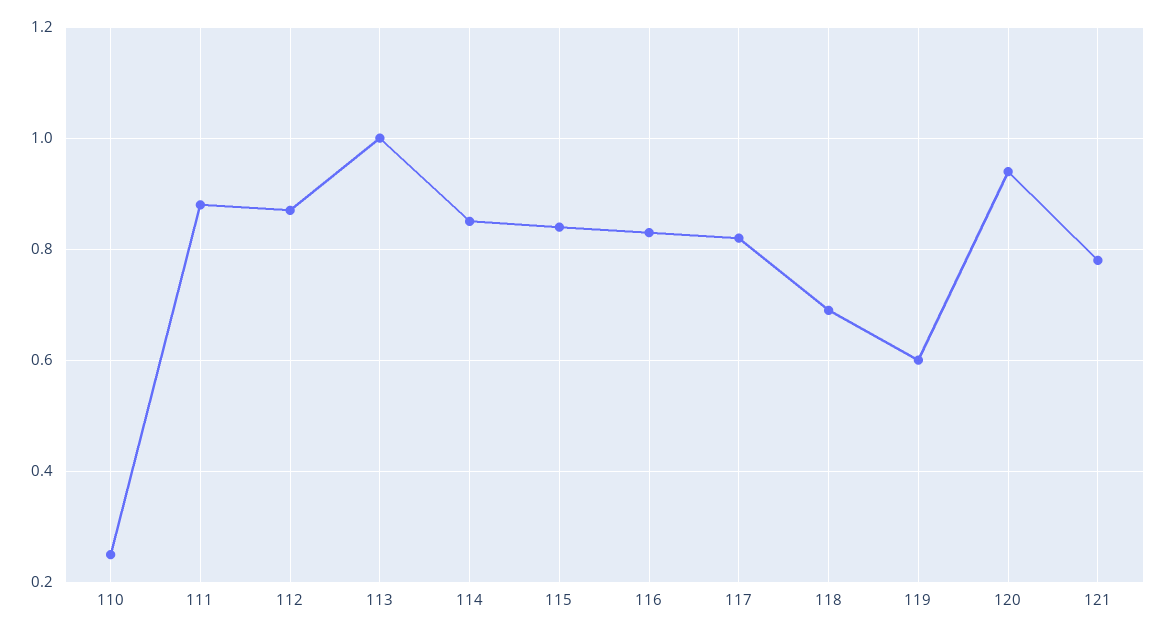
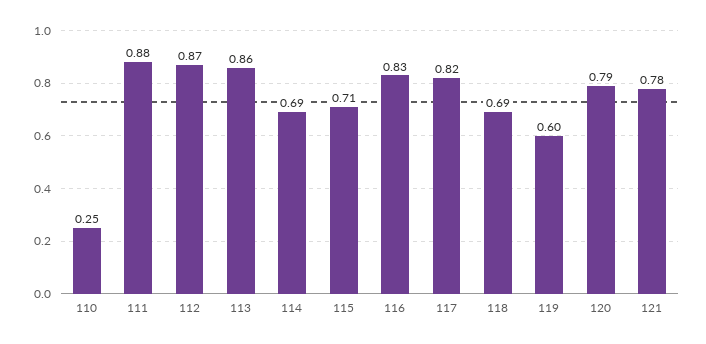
113: 1 -> 0.86
114: 0.85 -> 0.69
115: 0.85 -> 0.71
120: 0.95 -> 0.79

